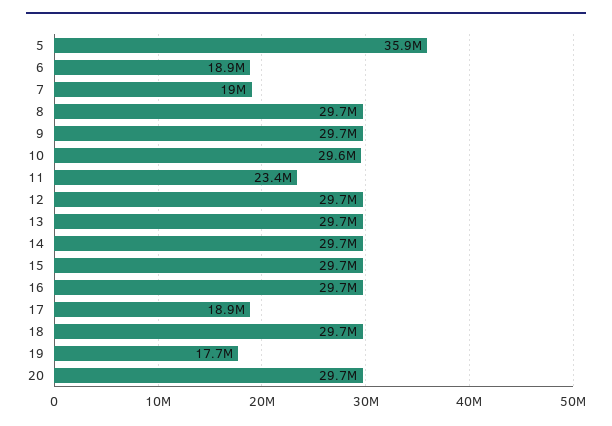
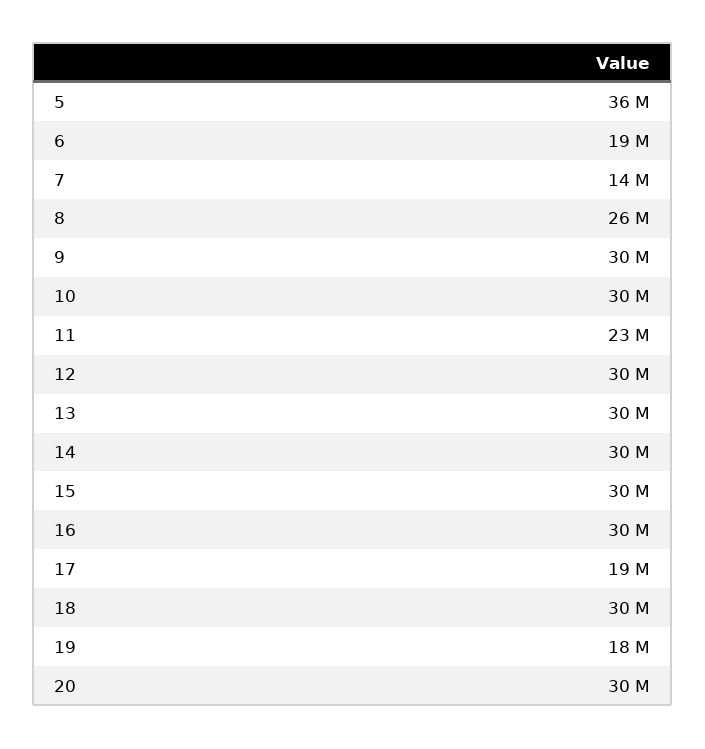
7: 19000000 -> 14000000
8: 29700000 -> 26000000

